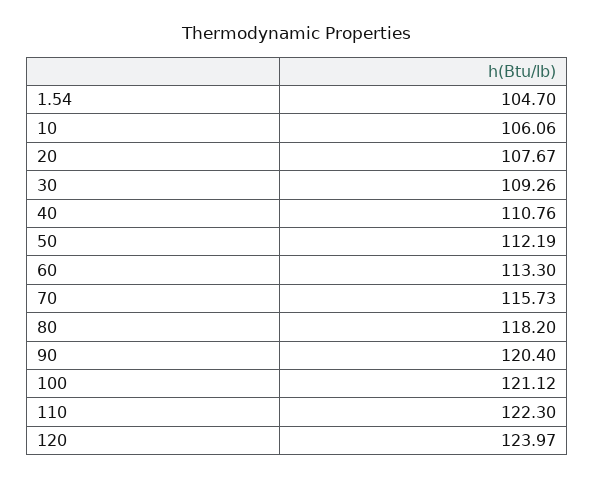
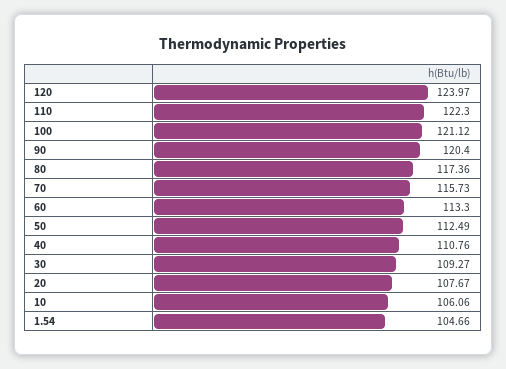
1.54: 104.7 -> 104.66
30: 109.26 -> 109.27
50: 112.19 -> 112.49
80: 118.2 -> 117.36

